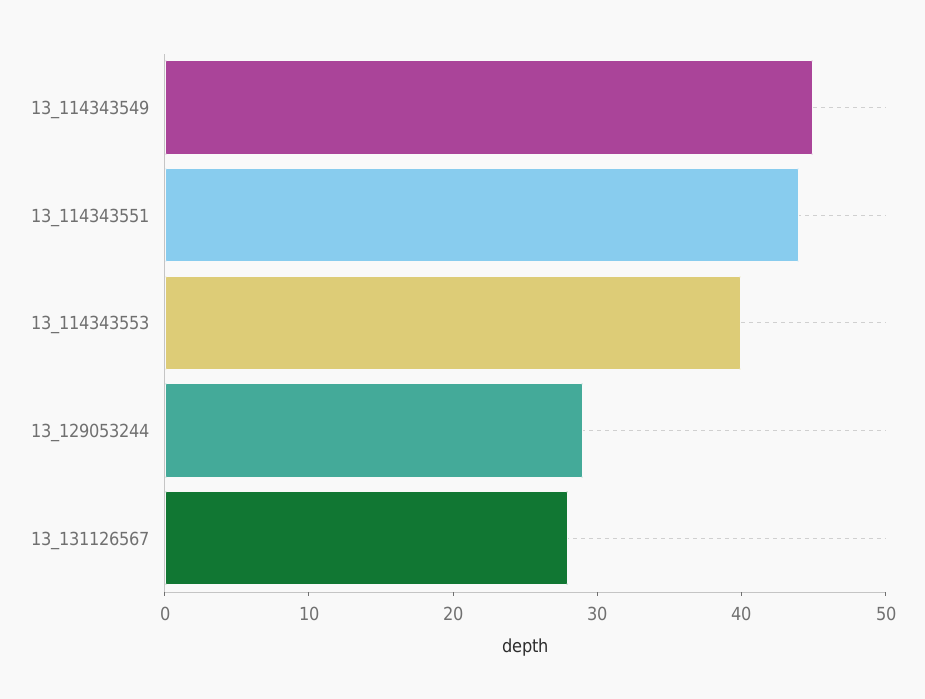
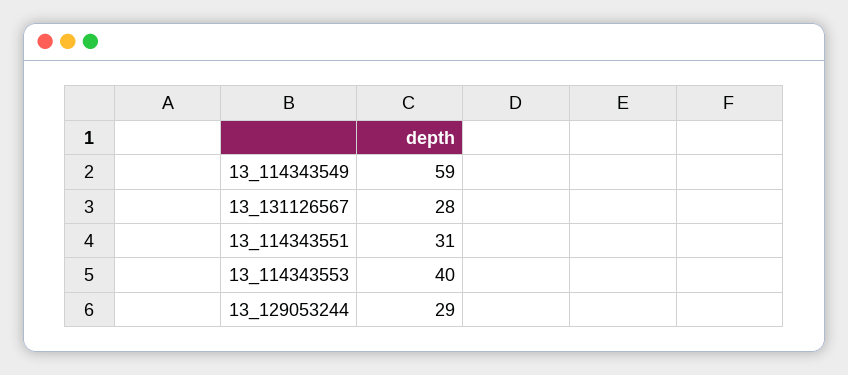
13_114343549: 45 -> 59
13_114343551: 44 -> 31

